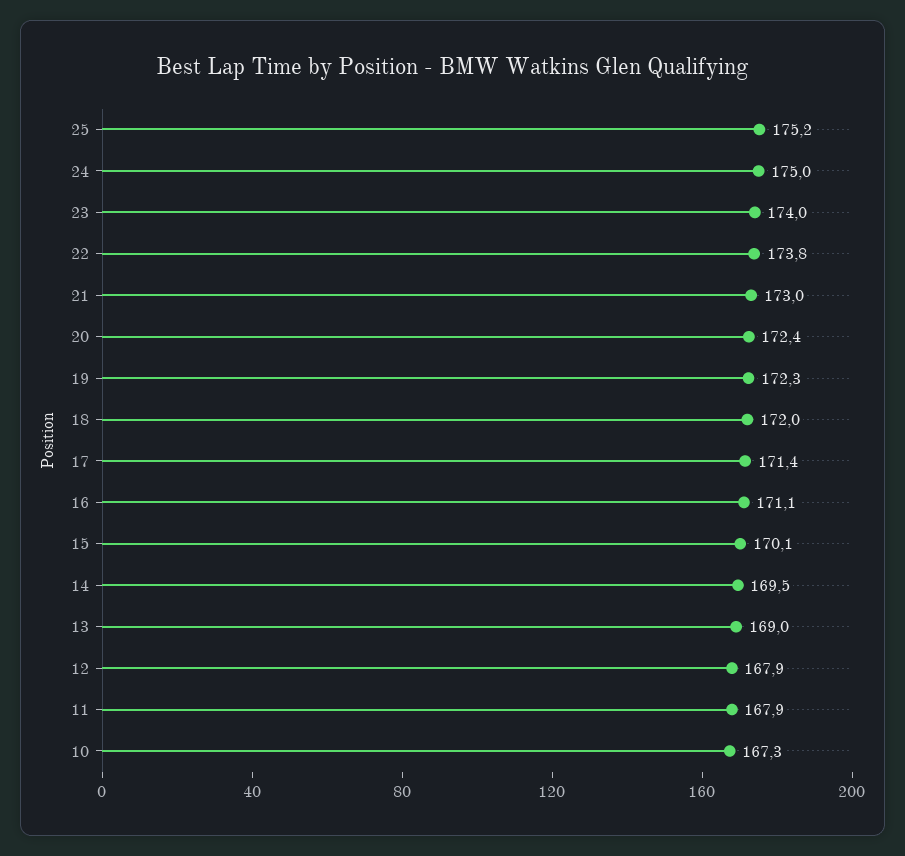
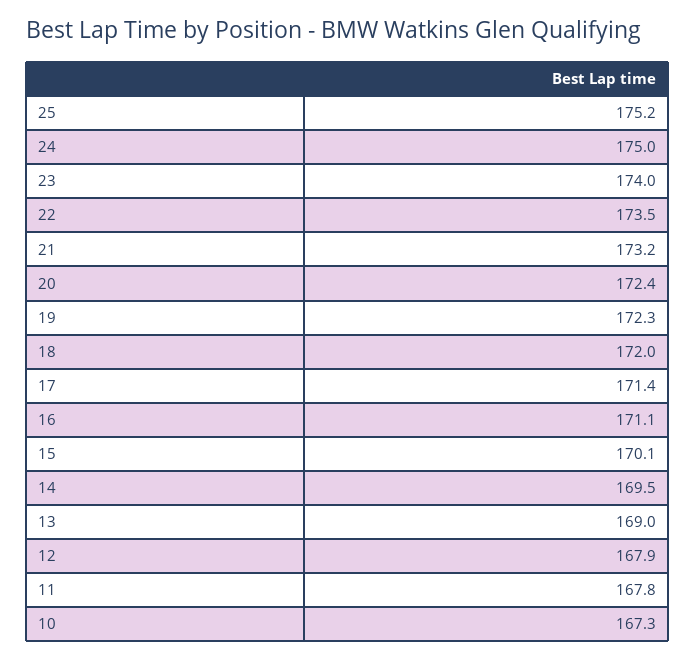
22: 173.8 -> 173.5
21: 173 -> 173.2
11: 167.9 -> 167.8

